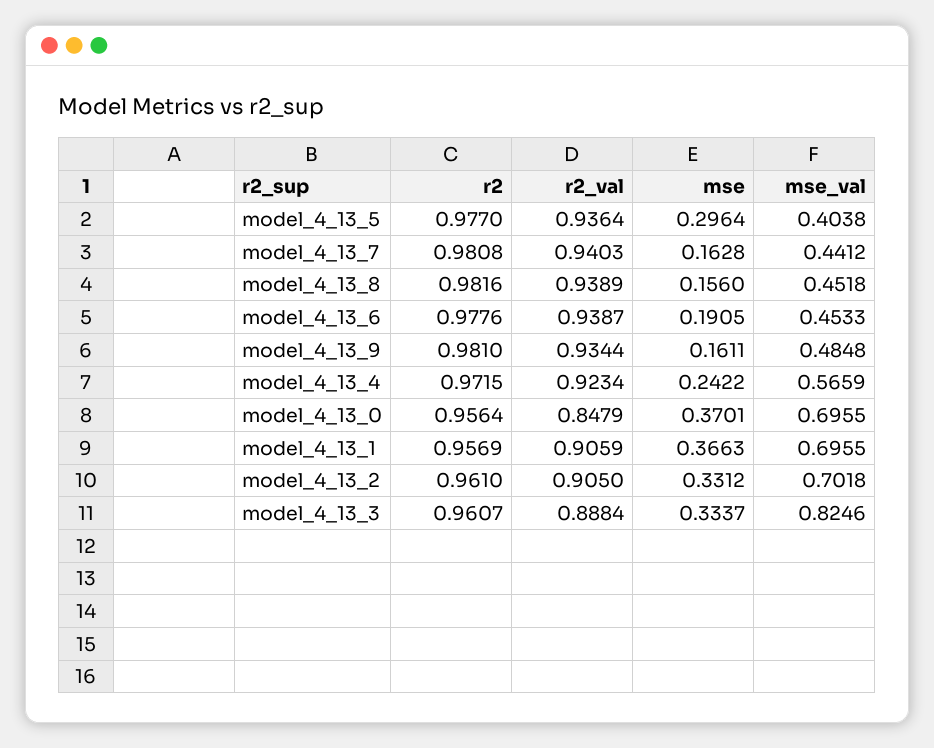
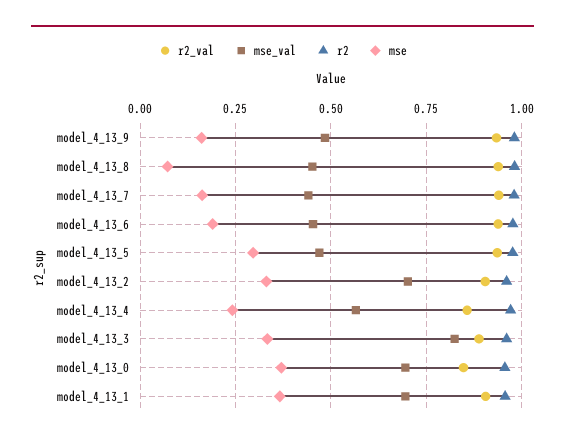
mse_val, model_4_13_5: 0.4038 -> 0.475
mse, model_4_13_8: 0.156 -> 0.075
r2_val, model_4_13_4: 0.9234 -> 0.85

